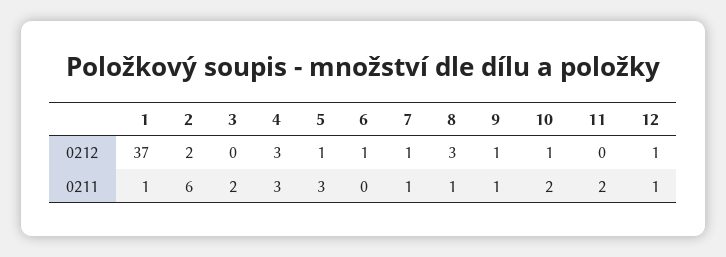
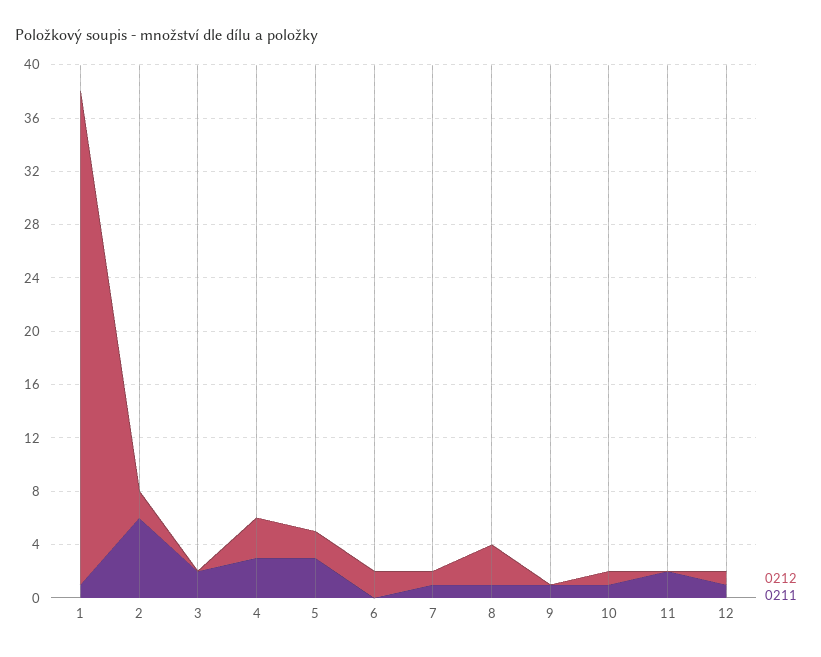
0212, 5: 1 -> 2
0212, 6: 1 -> 2
0212, 9: 1 -> 0
0211, 10: 2 -> 1

